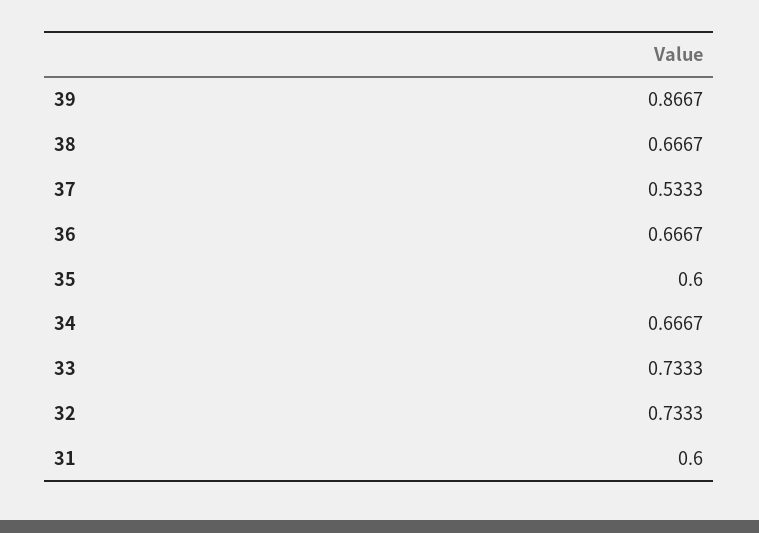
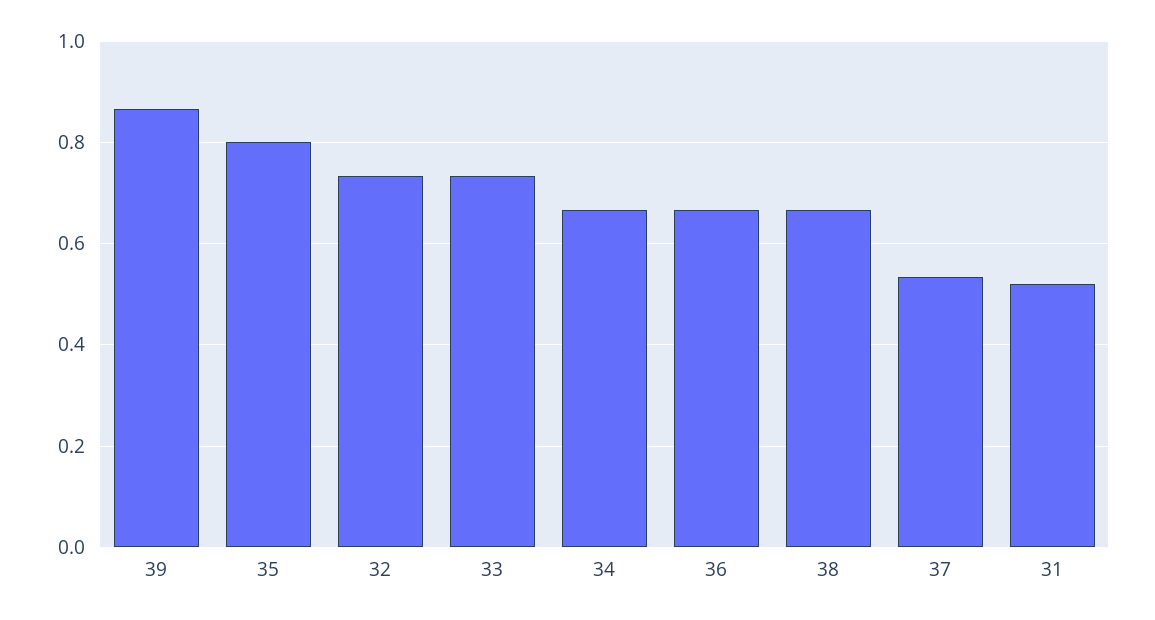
35: 0.6 -> 0.8
31: 0.6 -> 0.52

